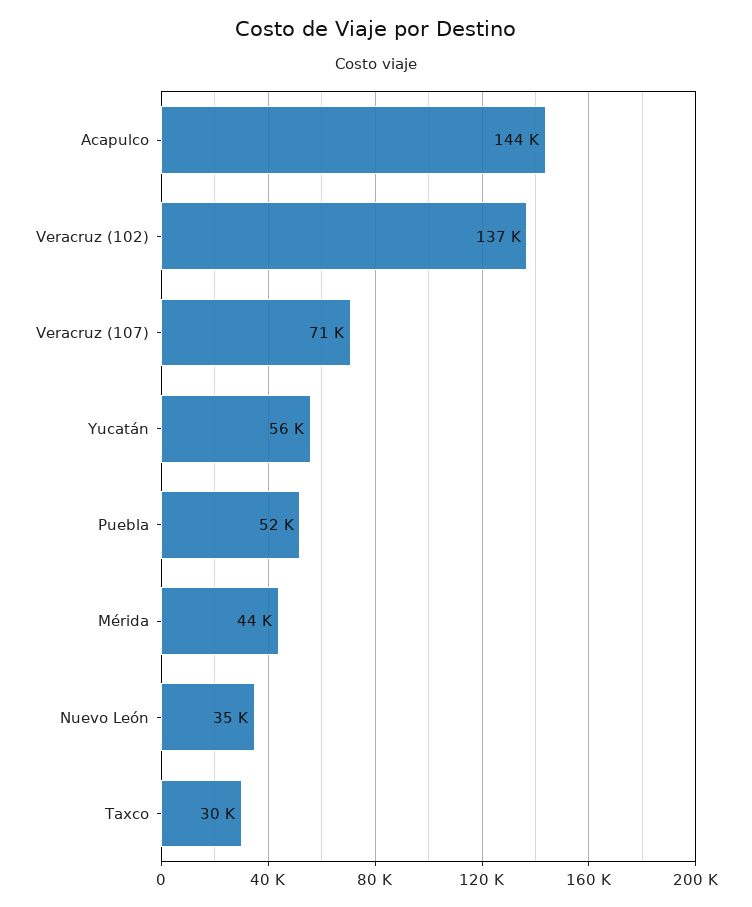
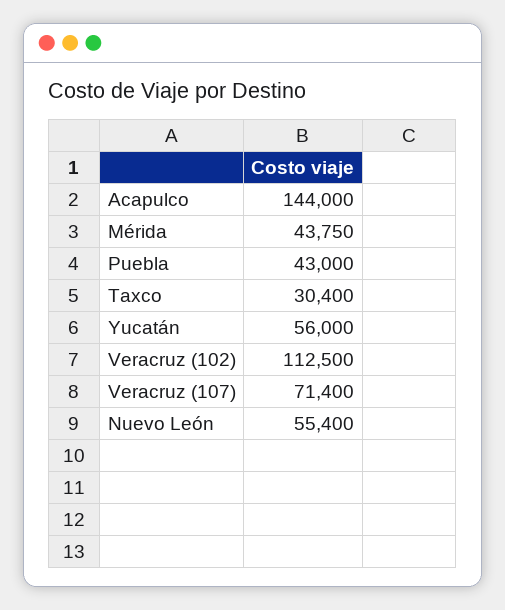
Veracruz (102): 137000 -> 112500
Puebla: 52000 -> 43000
Nuevo León: 35000 -> 55400

